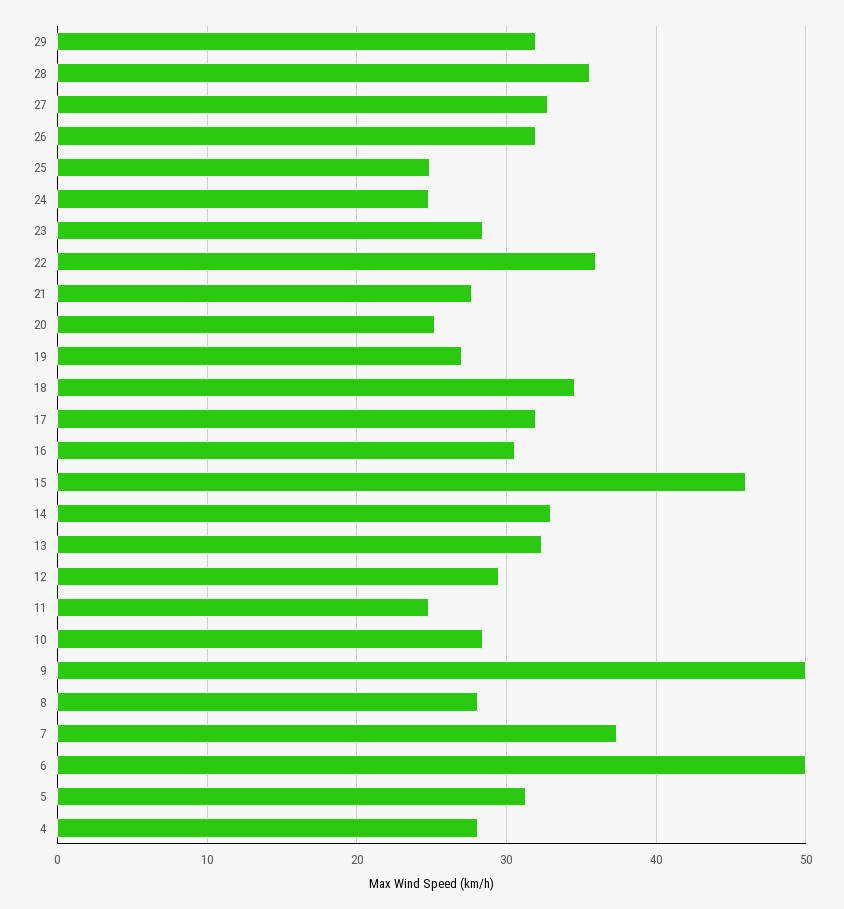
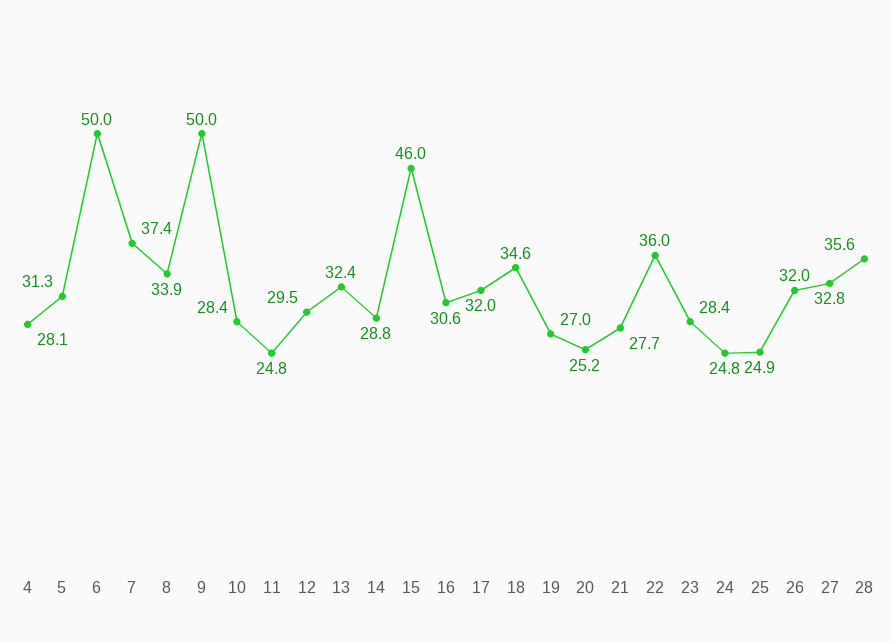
29: 32 -> none
14: 33 -> 28.8
8: 28 -> 33.9

